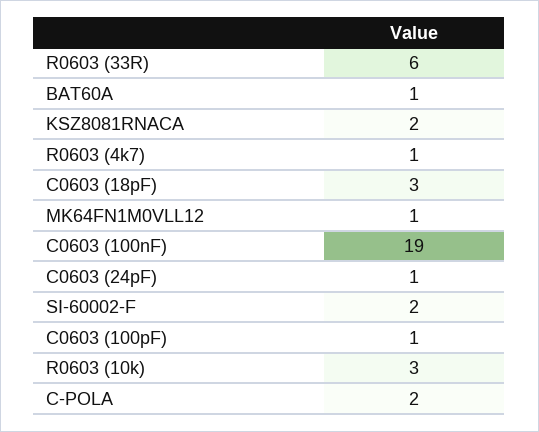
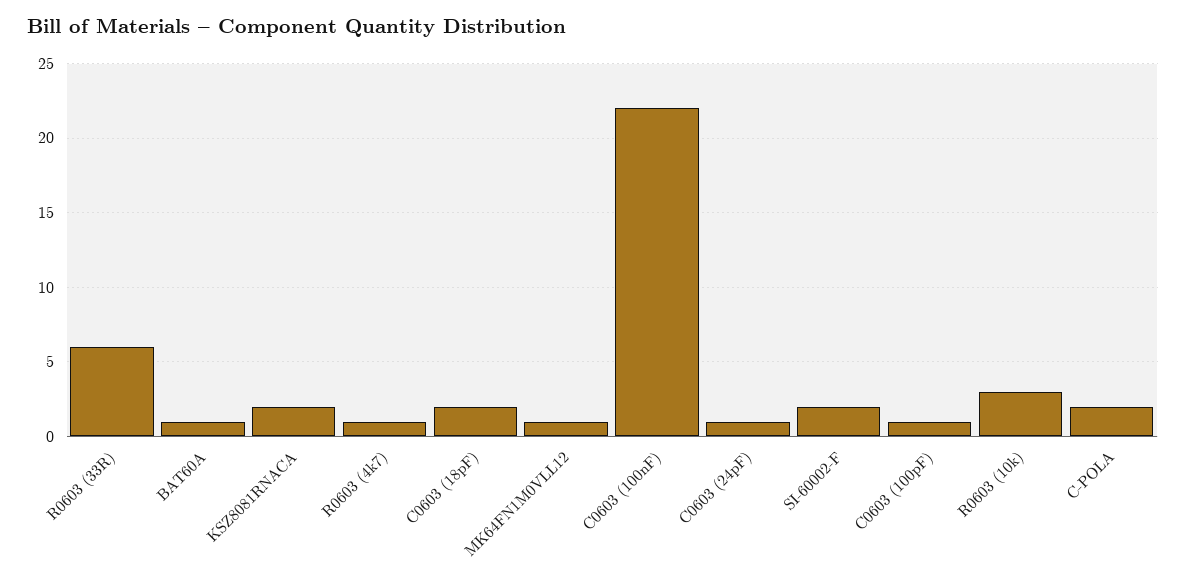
C0603 (18pF): 3 -> 2
C0603 (100nF): 19 -> 22

